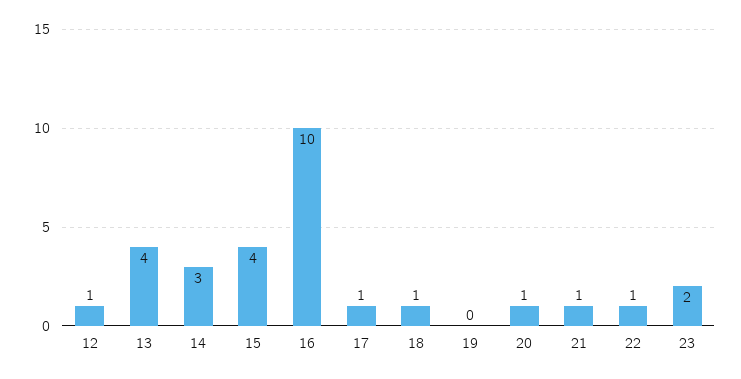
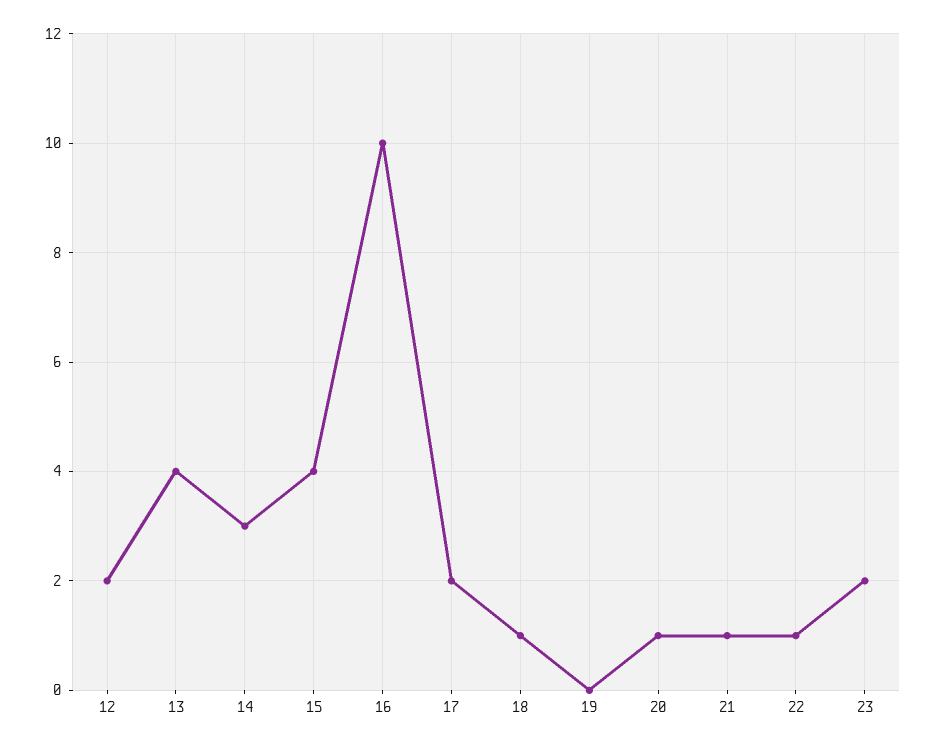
12: 1 -> 2
17: 1 -> 2

